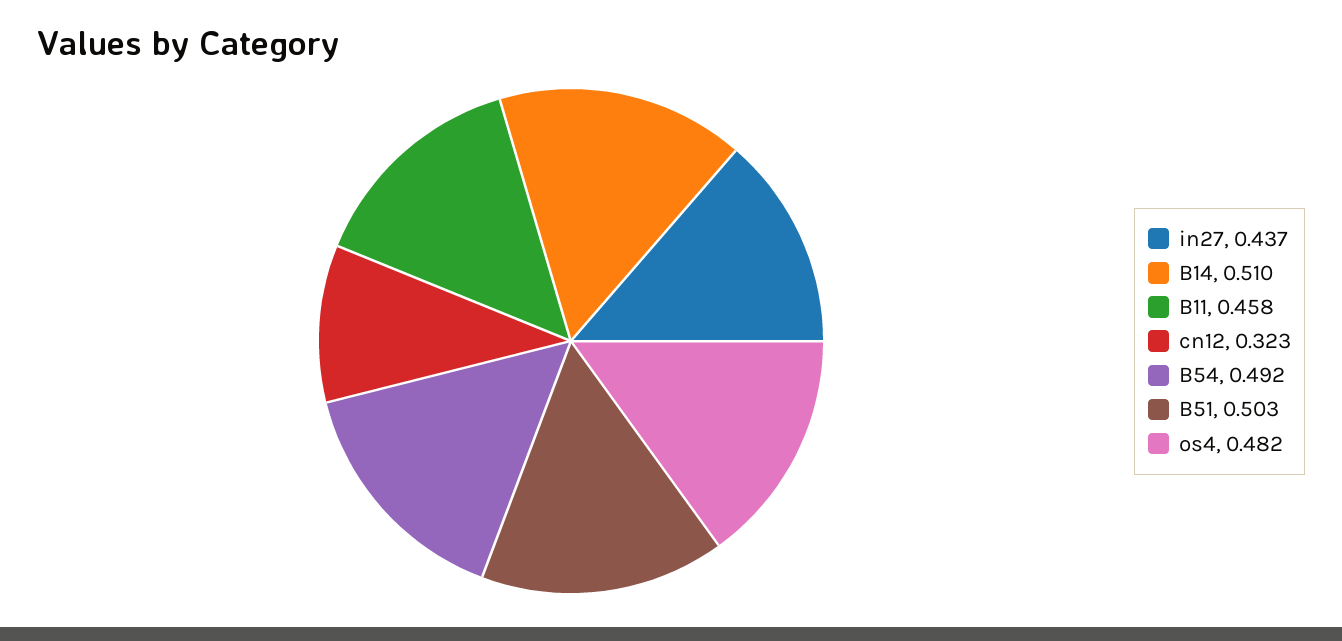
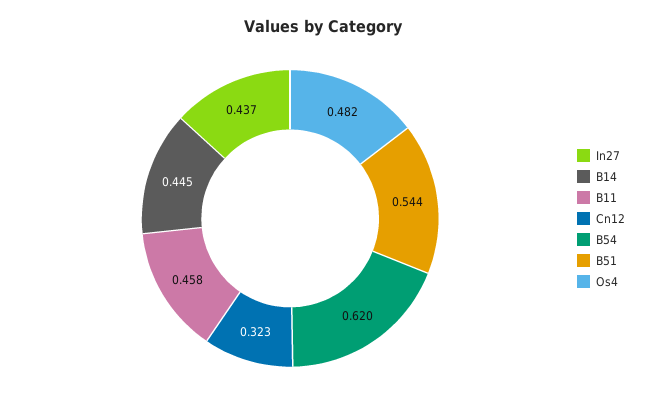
B14: 0.51 -> 0.445
B54: 0.492 -> 0.62
B51: 0.503 -> 0.544

